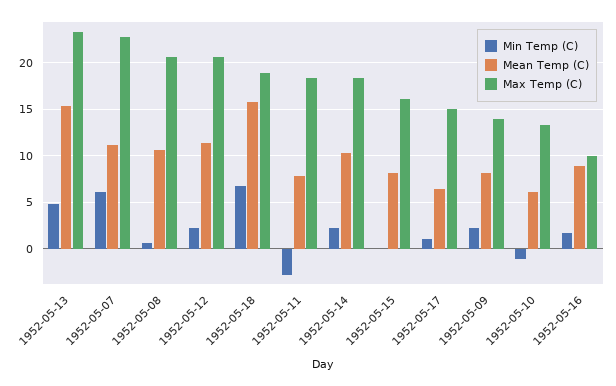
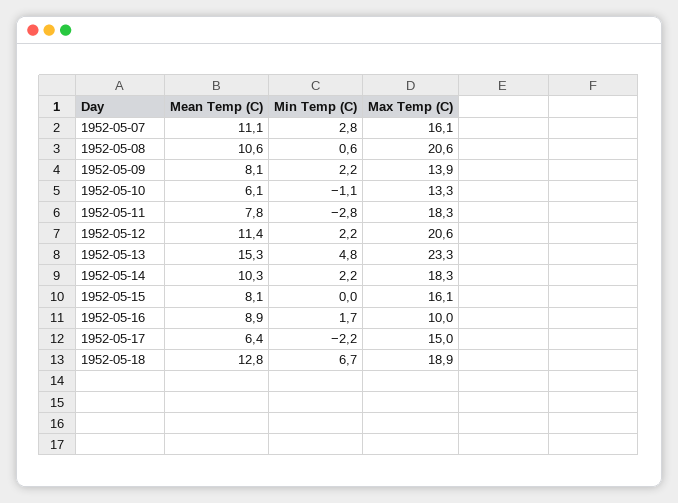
Min Temp (C), 1952-05-07: 6 -> 2.8
Max Temp (C), 1952-05-07: 23 -> 16.1
Mean Temp (C), 1952-05-18: 16 -> 12.8
Min Temp (C), 1952-05-17: 1 -> -2.2

